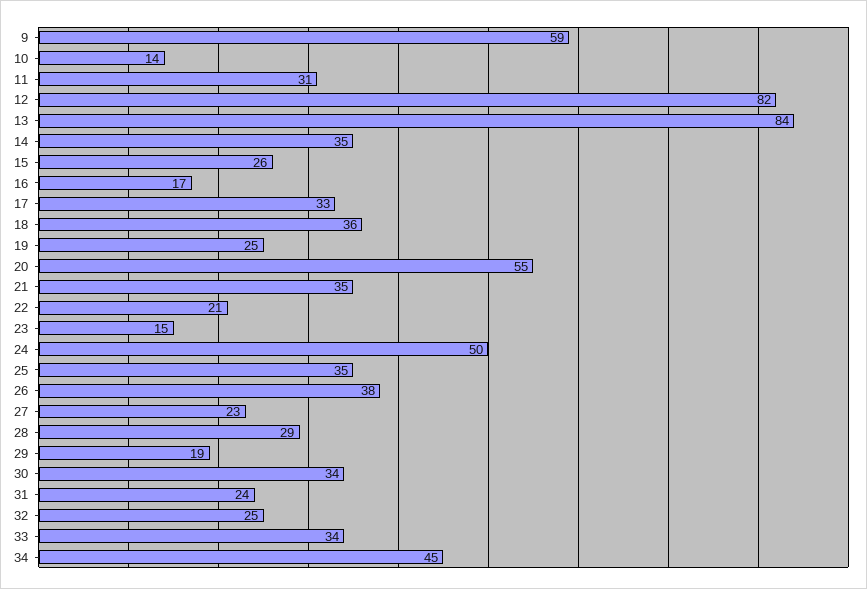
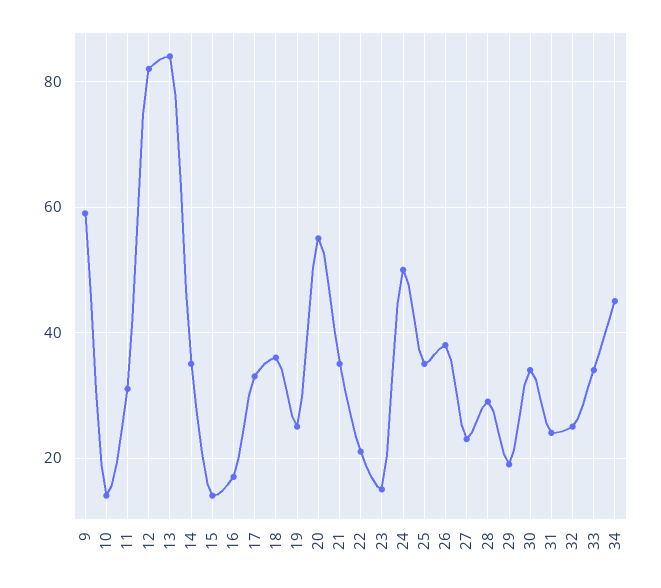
15: 26 -> 15

